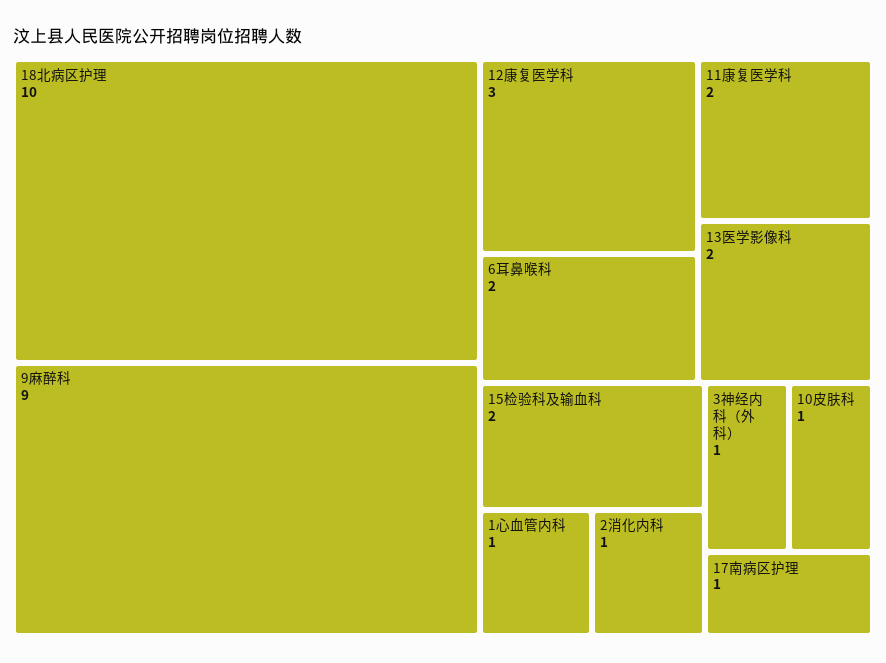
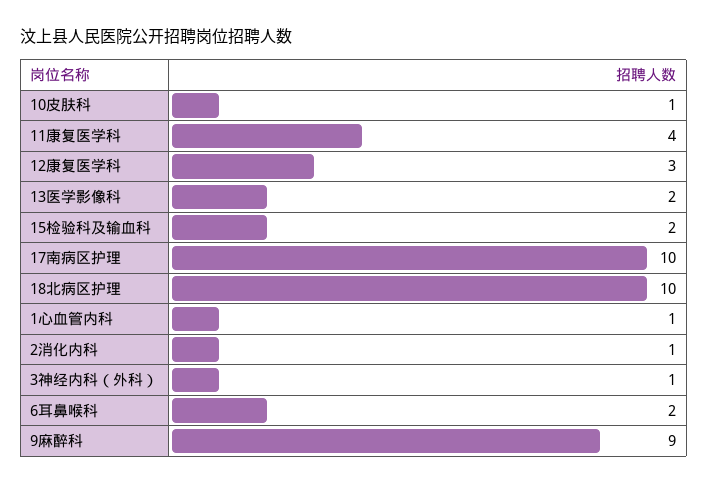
11康复医学科: 2 -> 4
17南病区护理: 1 -> 10

